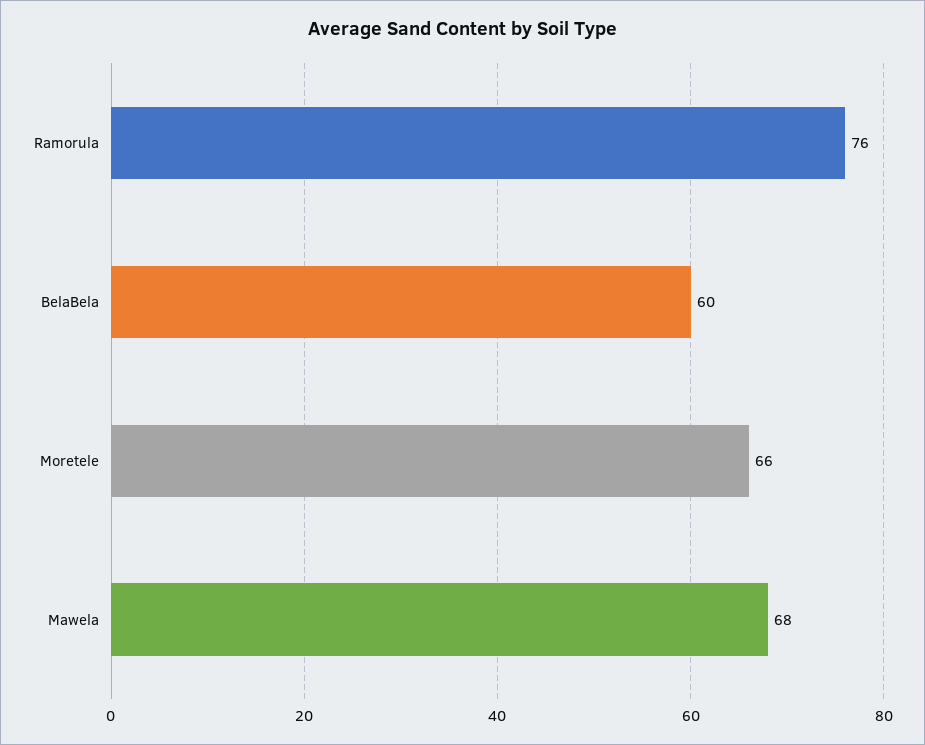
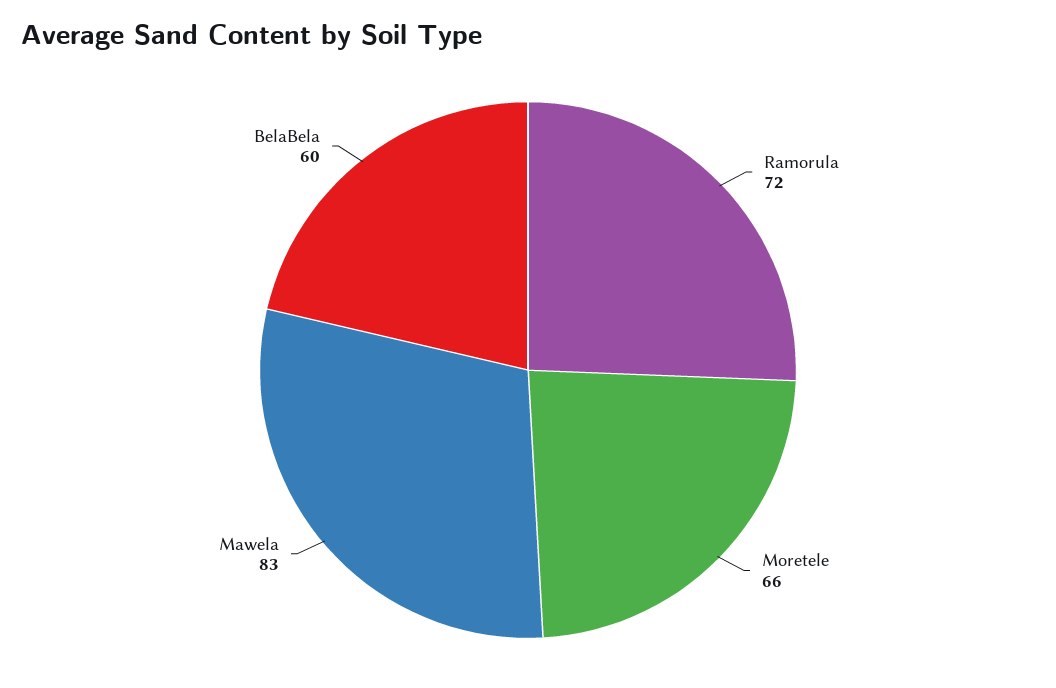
Ramorula: 76 -> 72
Mawela: 68 -> 83

